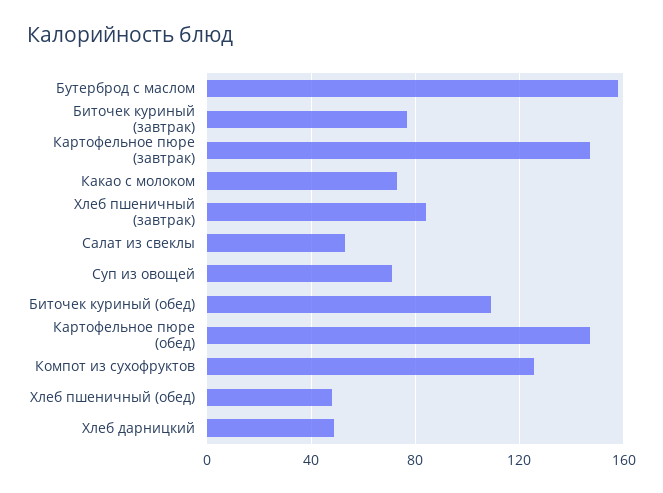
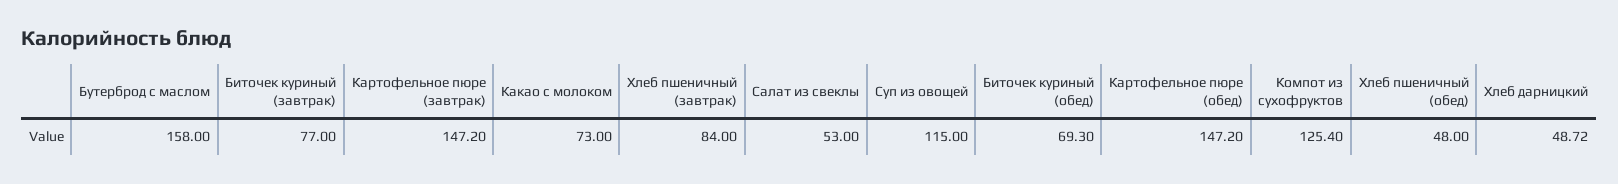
Суп из овощей: 70 -> 115
Биточек куриный (обед): 110 -> 69.3

